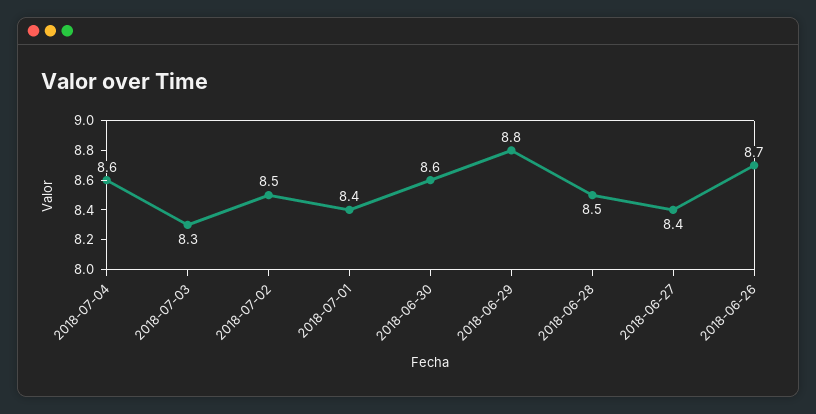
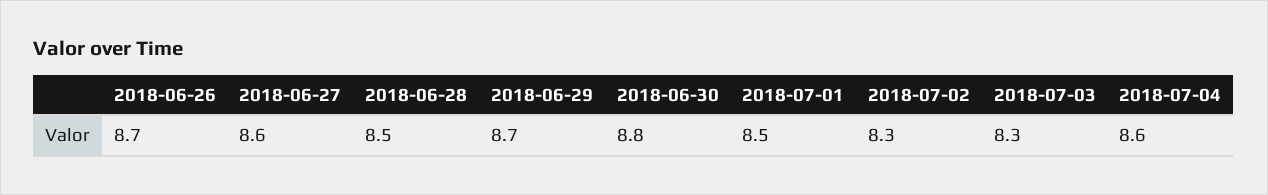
2018-07-02: 8.5 -> 8.3
2018-07-01: 8.4 -> 8.5
2018-06-30: 8.6 -> 8.8
2018-06-29: 8.8 -> 8.7
2018-06-27: 8.4 -> 8.6

